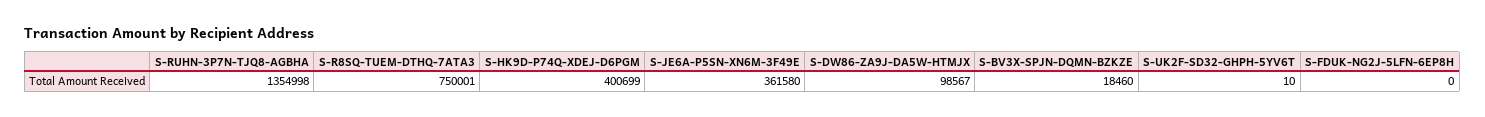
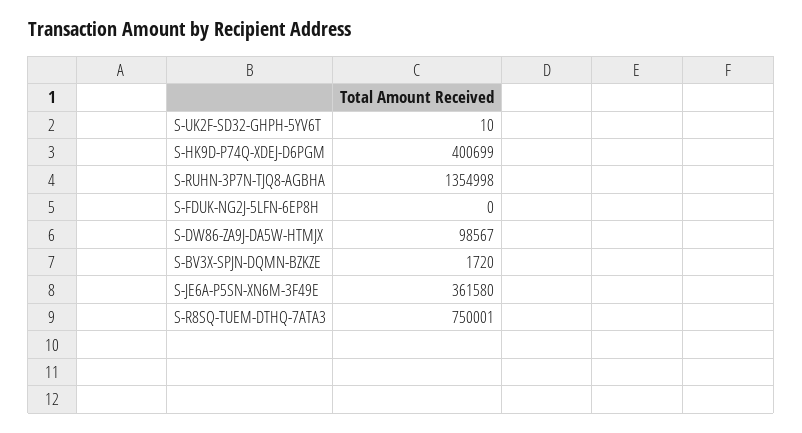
S-BV3X-SPJN-DQMN-BZKZE: 18460 -> 1720

